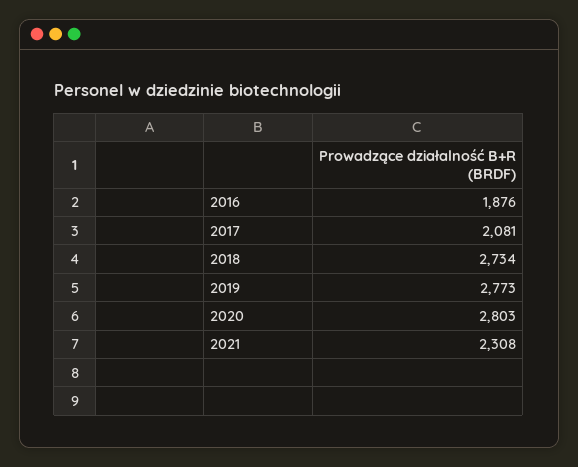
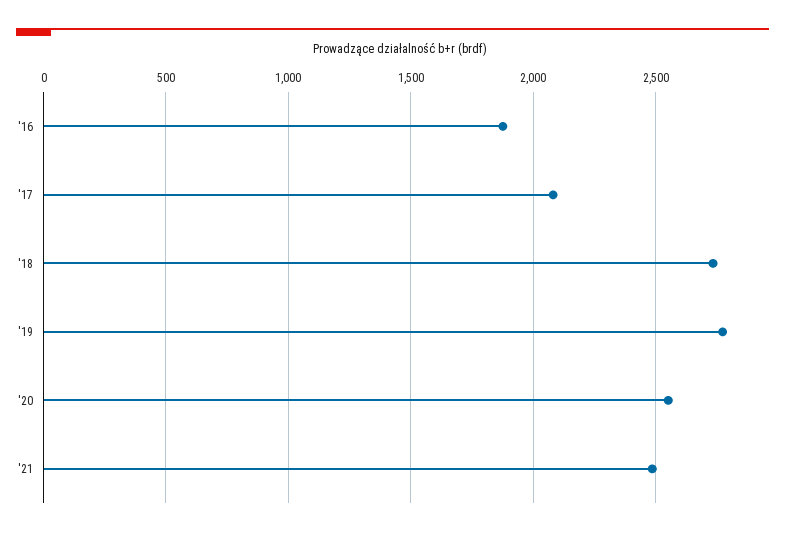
2020: 2803 -> 2550
2021: 2308 -> 2500

